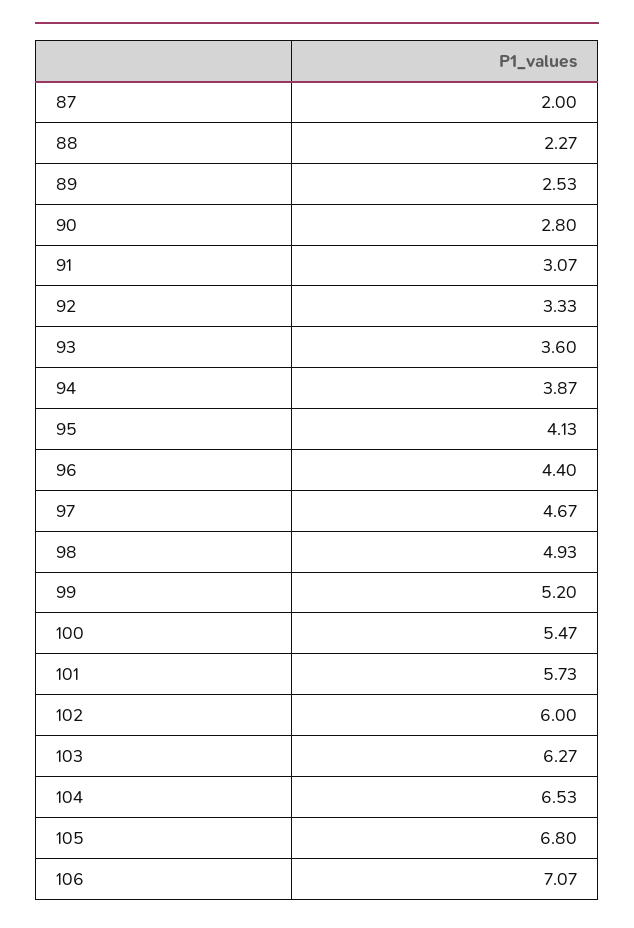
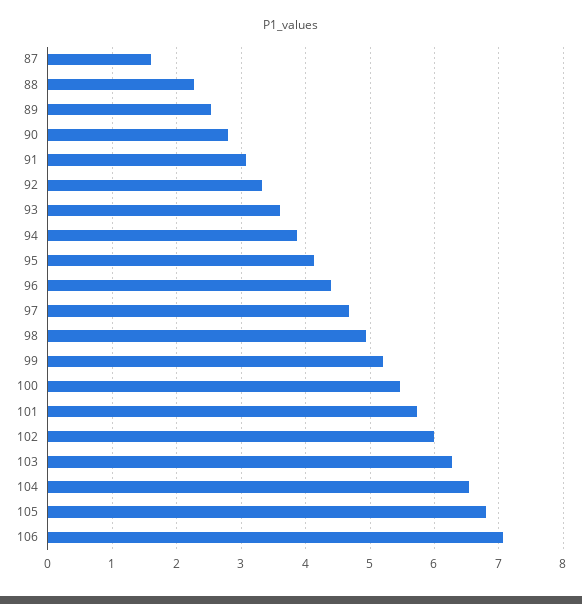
87: 2 -> 1.6

